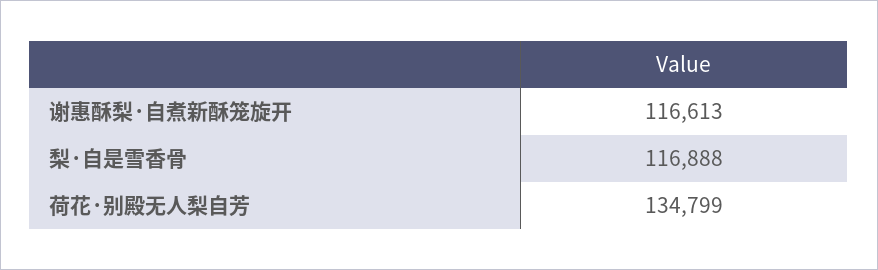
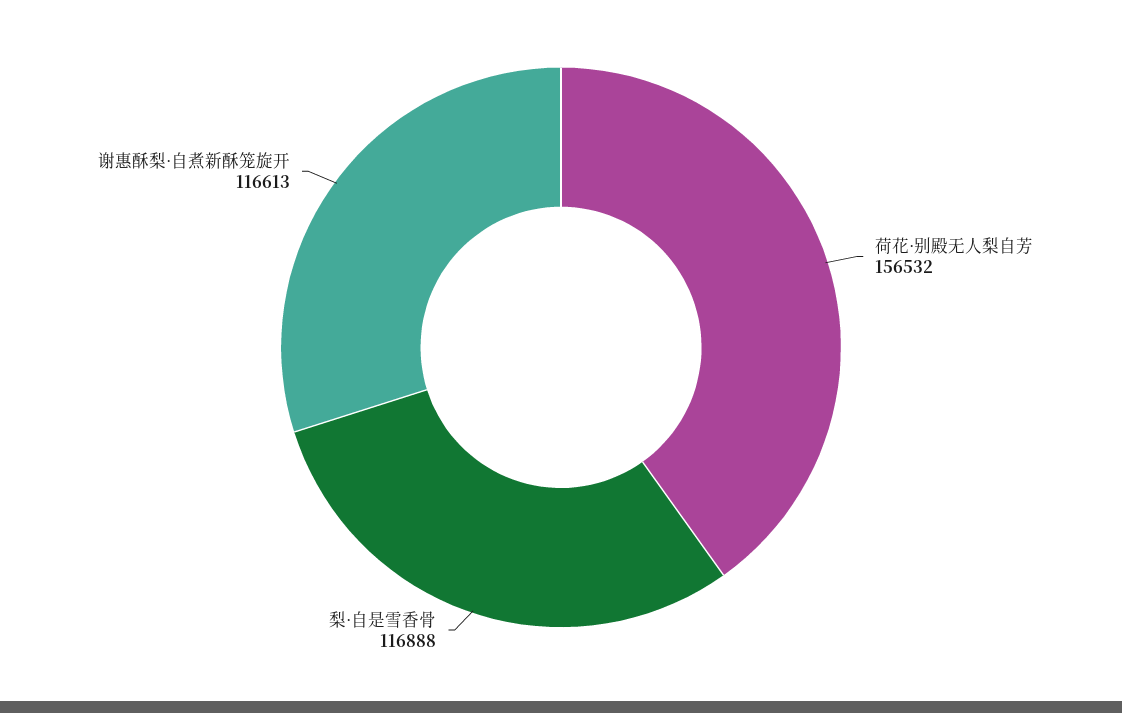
荷花·别殿无人梨自芳: 134799 -> 156532

